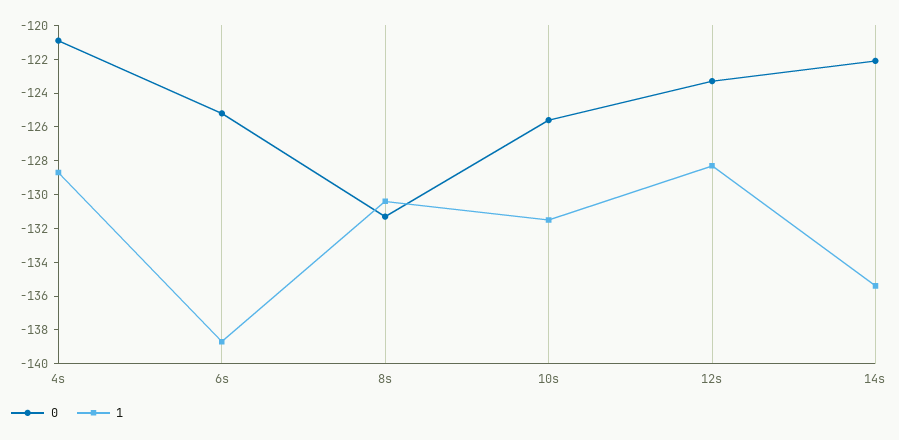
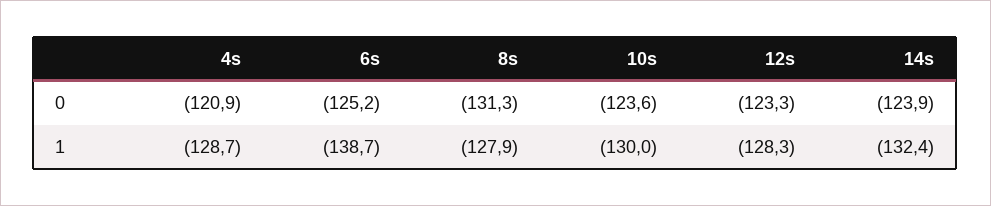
1, 8s: -130.5 -> -127.9
0, 10s: -125.5 -> -123.6
1, 10s: -131.5 -> -130
0, 14s: -122 -> -123.9
1, 14s: -135.5 -> -132.4

